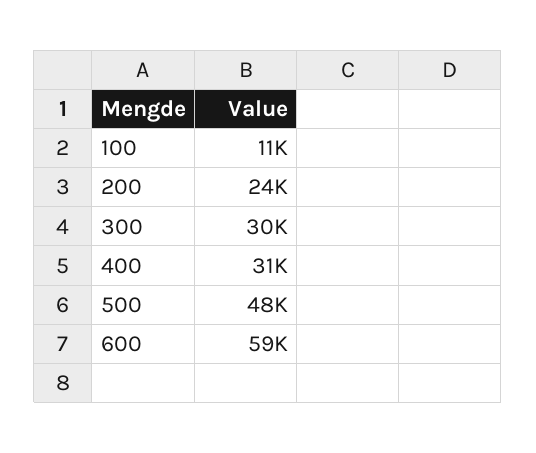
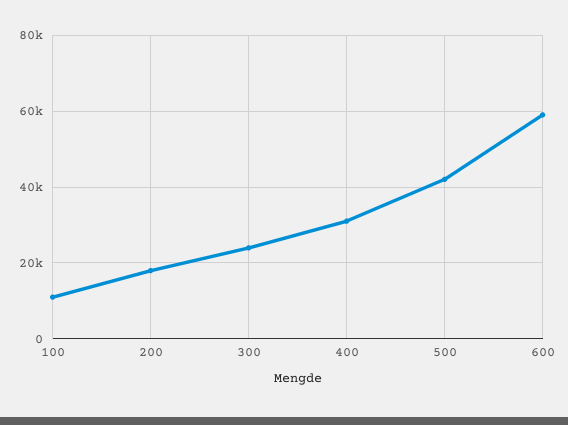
200: 24000 -> 18000
300: 30000 -> 24000
500: 48000 -> 42000

